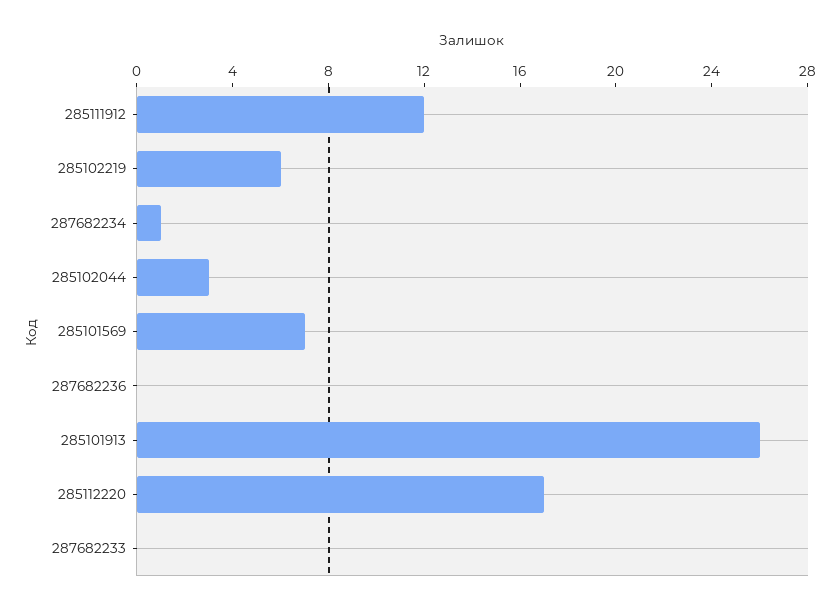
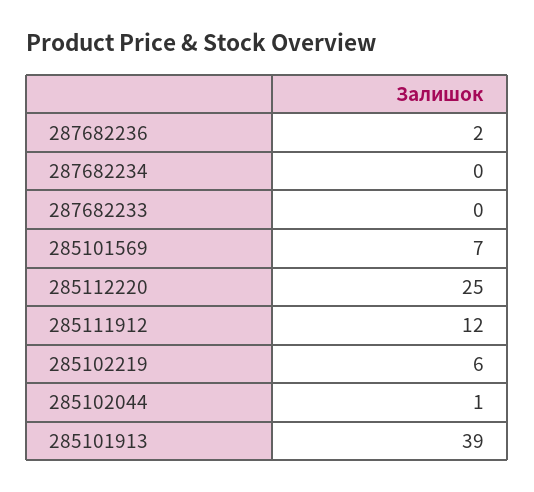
287682234: 1 -> 0
285102044: 3 -> 1
287682236: 0 -> 2
285101913: 26 -> 39
285112220: 17 -> 25

